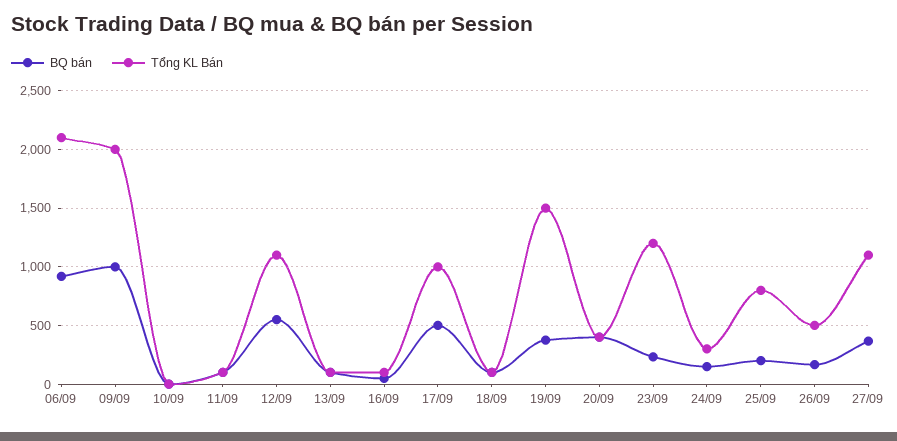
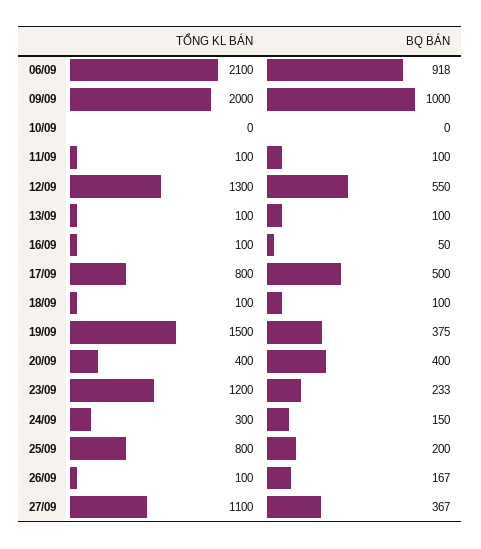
Tổng KL Bán, 12/09: 1100 -> 1300
Tổng KL Bán, 17/09: 1000 -> 800
Tổng KL Bán, 26/09: 500 -> 100

